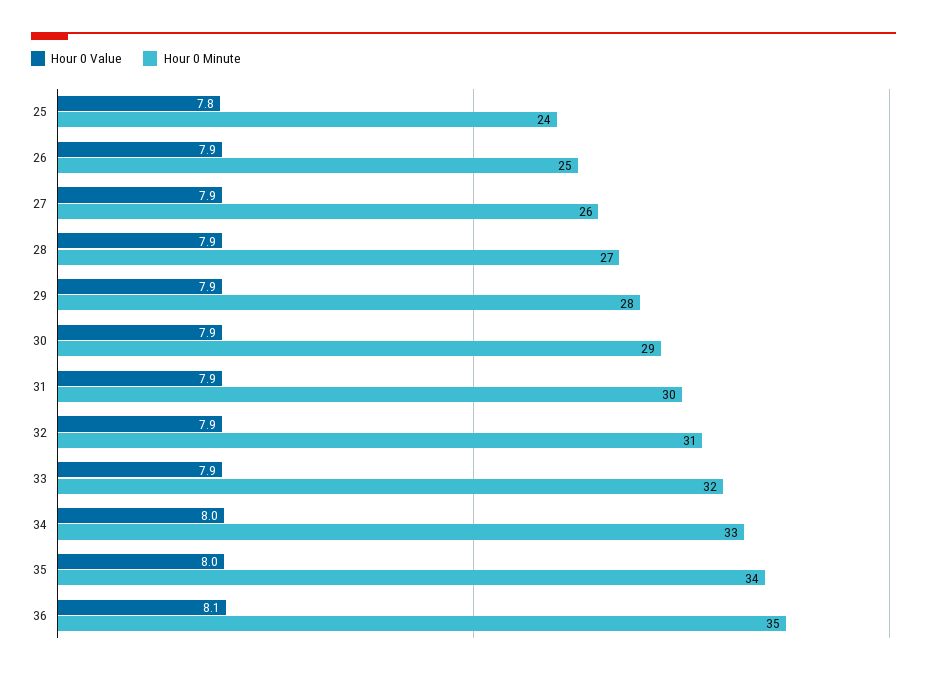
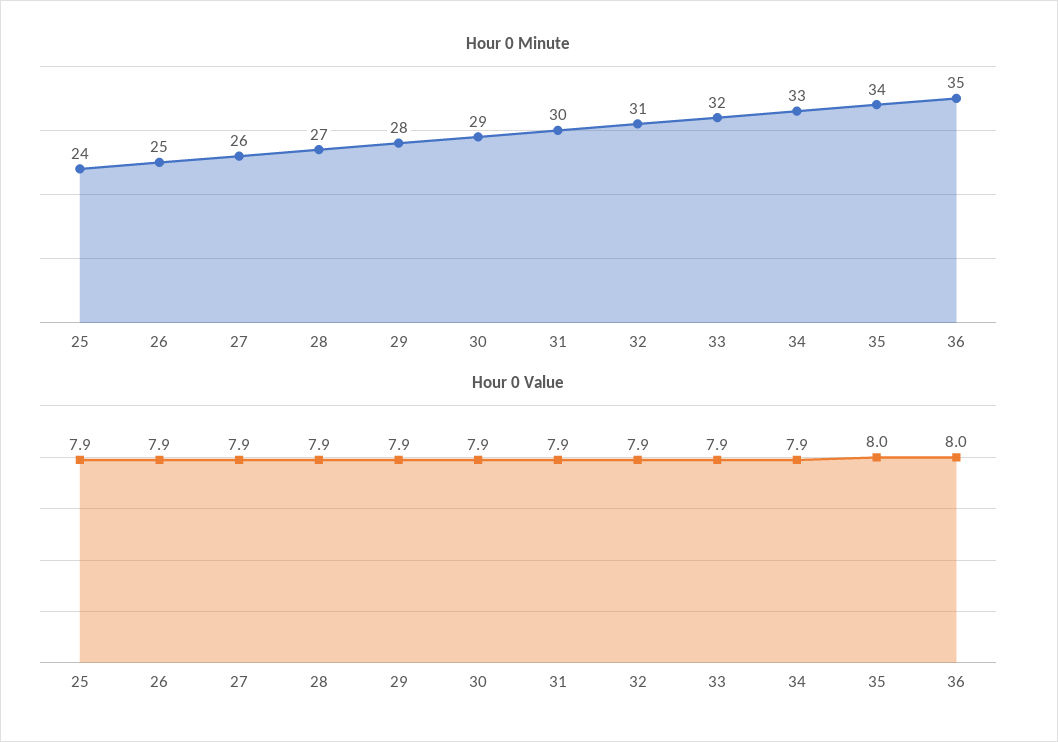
Hour 0 Value, 25: 7.8 -> 7.9
Hour 0 Value, 34: 8 -> 7.9
Hour 0 Value, 36: 8.1 -> 8

